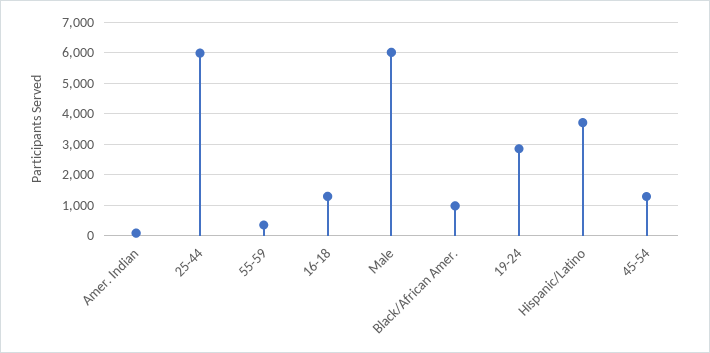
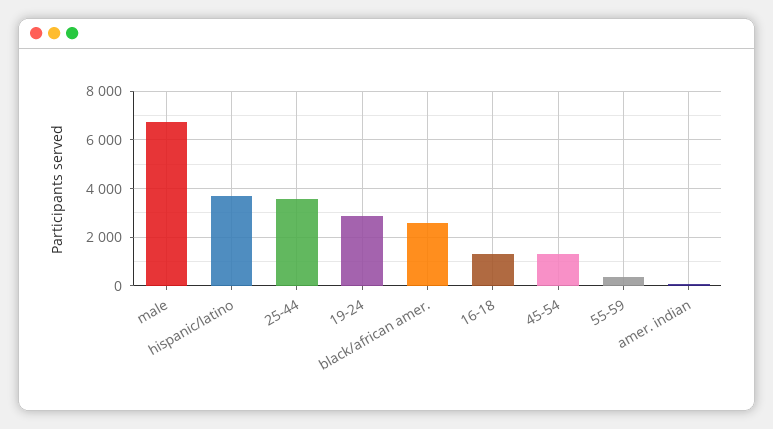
25-44: 6000 -> 3500
Male: 6000 -> 6750
Black/African Amer.: 1000 -> 2500

